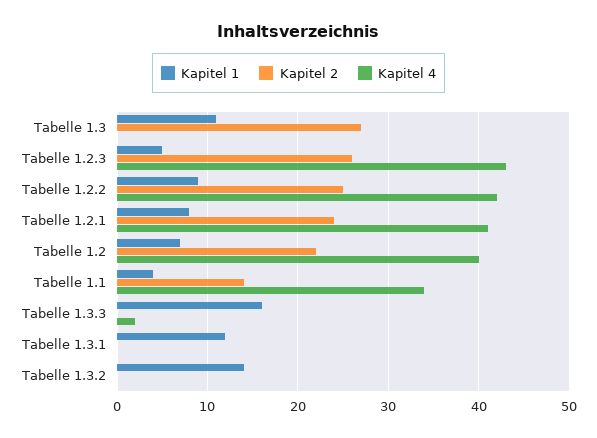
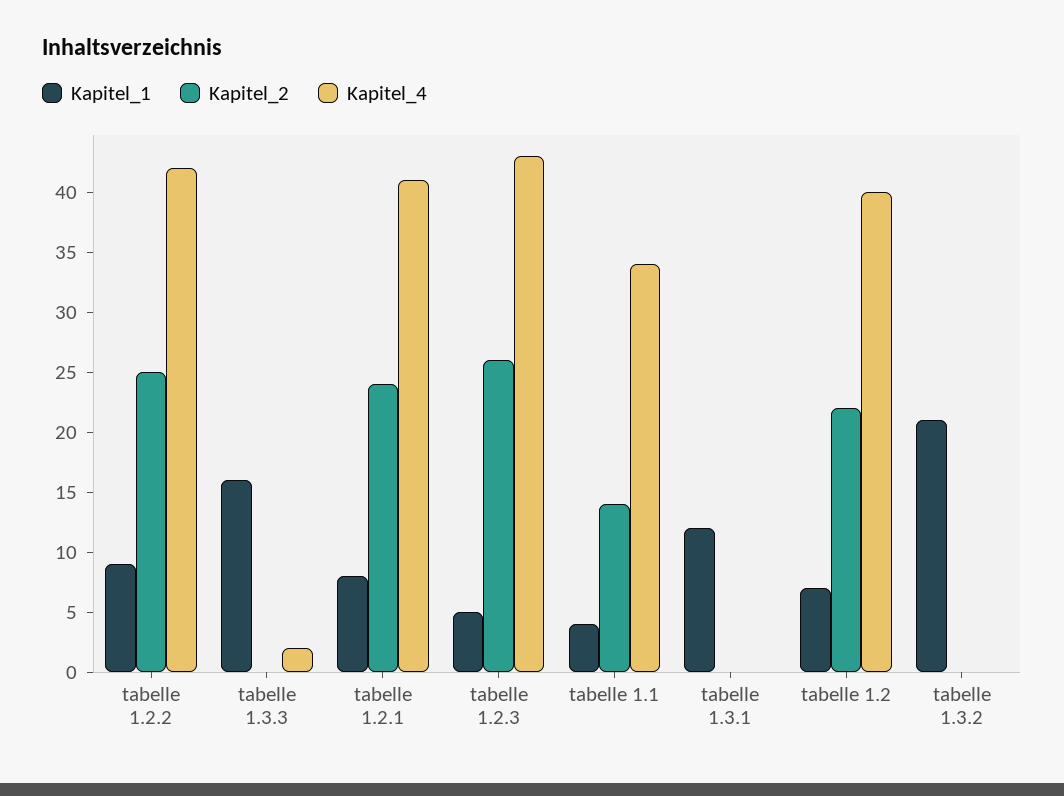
Kapitel 1, Tabelle 1.3: 11 -> none
Kapitel 2, Tabelle 1.3: 27 -> none
Kapitel 4, Tabelle 1.3: 0 -> none
Kapitel 1, Tabelle 1.3.2: 14 -> 21

